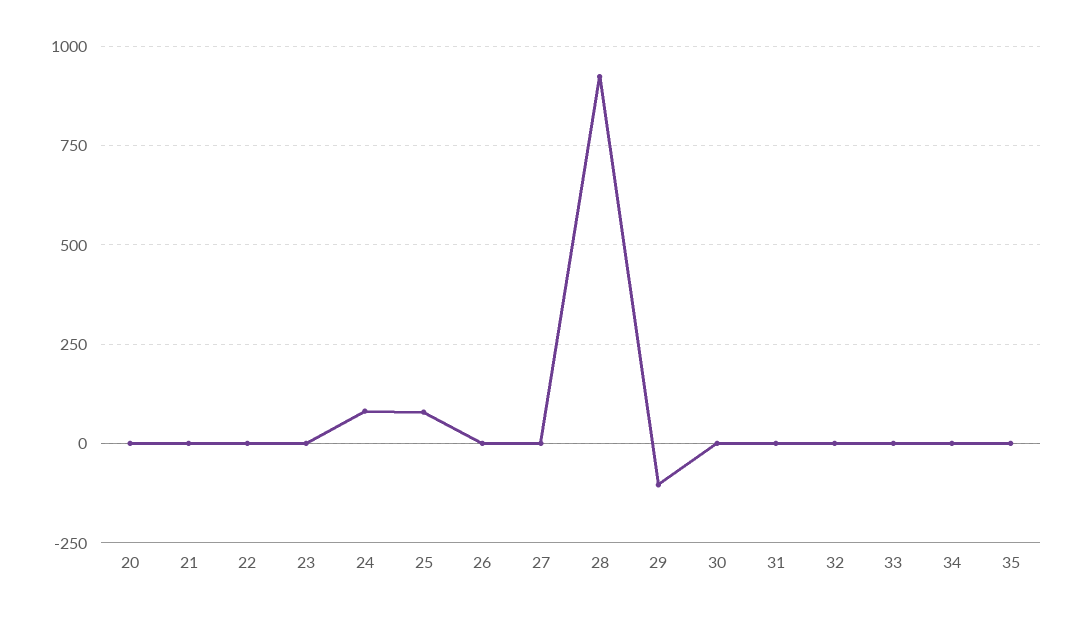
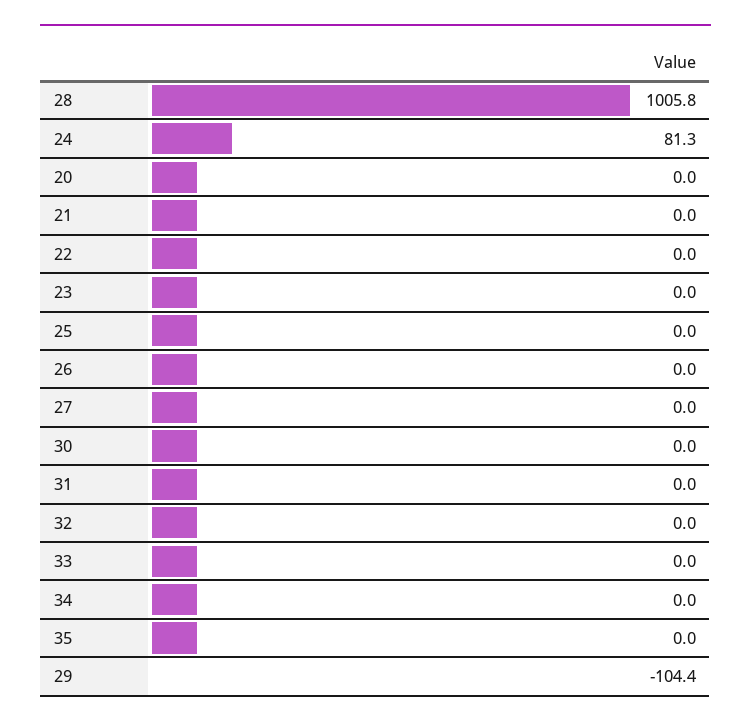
25: 75 -> 0
28: 925 -> 1005.8

